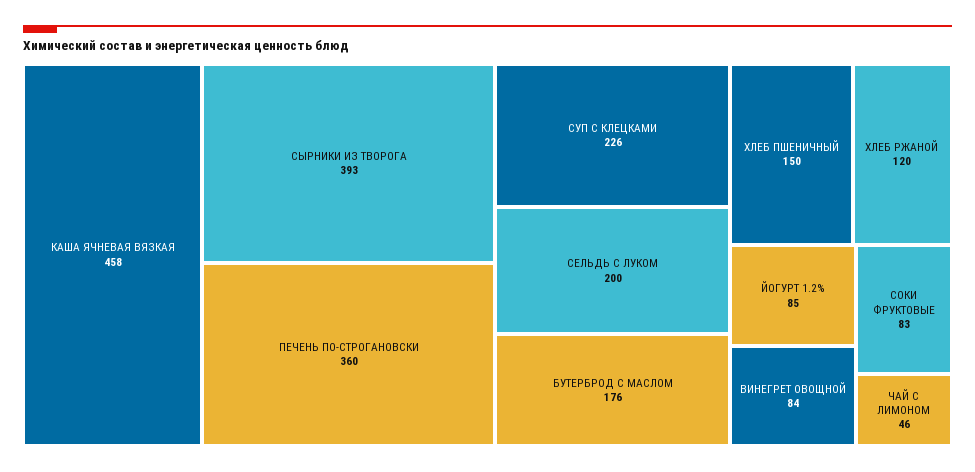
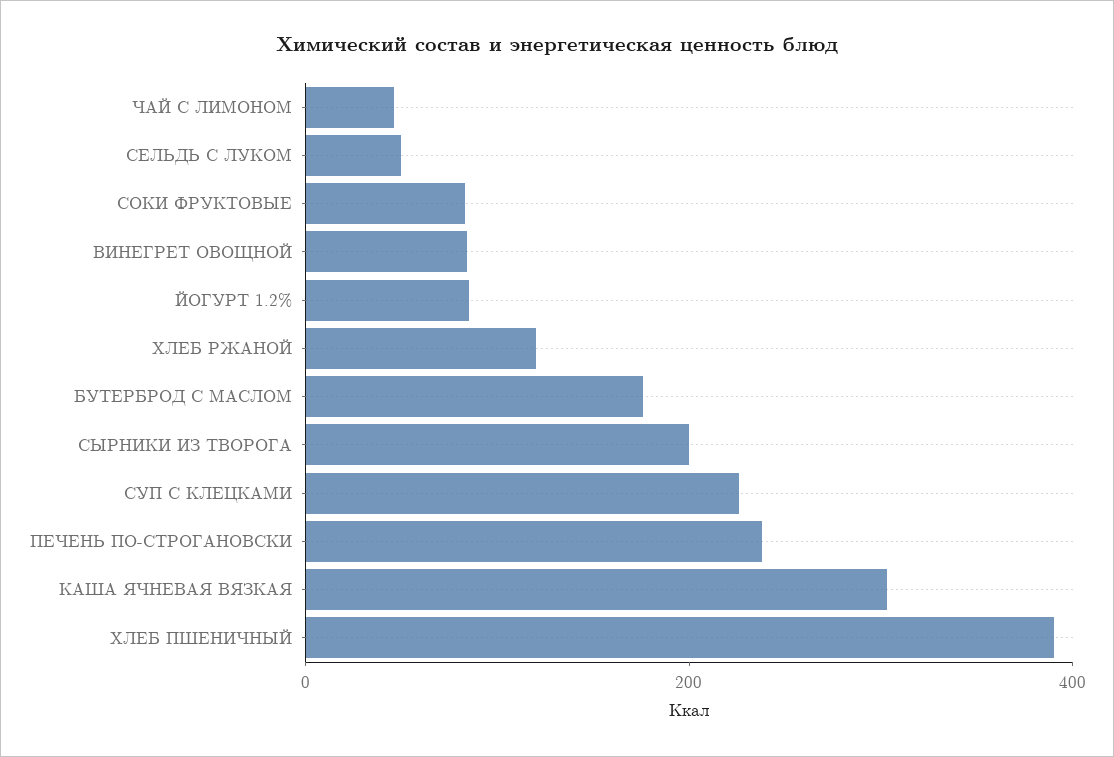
КАША ЯЧНЕВАЯ ВЯЗКАЯ: 458 -> 300
СЫРНИКИ ИЗ ТВОРОГА: 393 -> 200
ПЕЧЕНЬ ПО-СТРОГАНОВСКИ: 360 -> 250
СЕЛЬДЬ С ЛУКОМ: 200 -> 50
ХЛЕБ ПШЕНИЧНЫЙ: 150 -> 400

